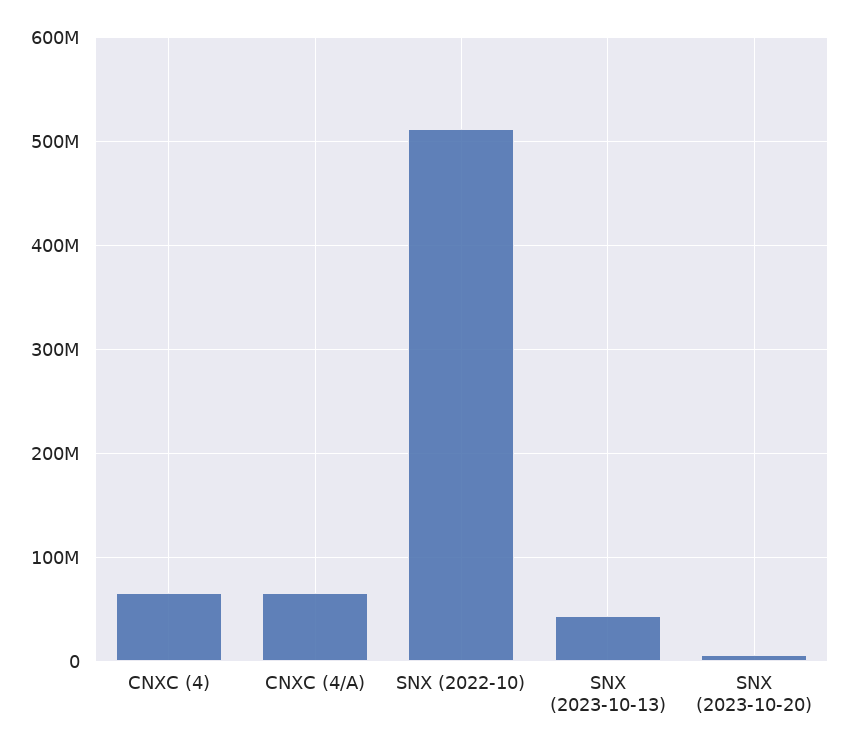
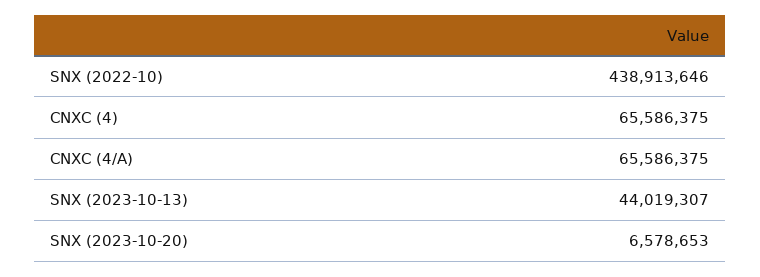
SNX (2022-10): 510000000 -> 438913646

